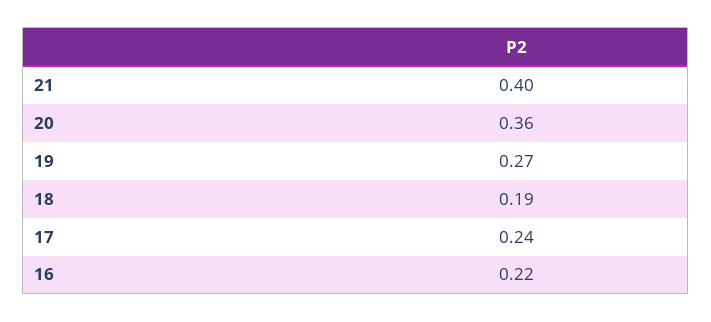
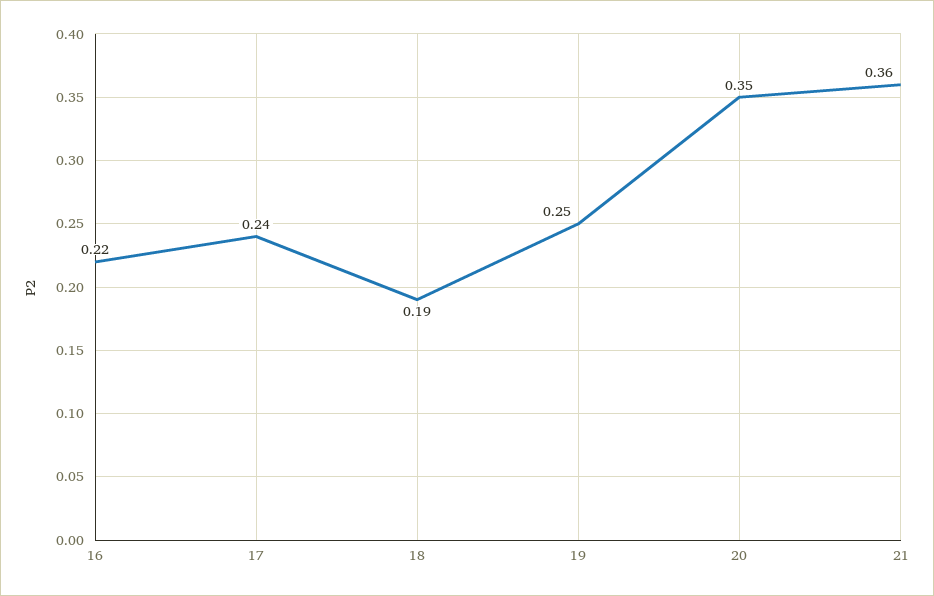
21: 0.4 -> 0.36
20: 0.36 -> 0.35
19: 0.27 -> 0.25

